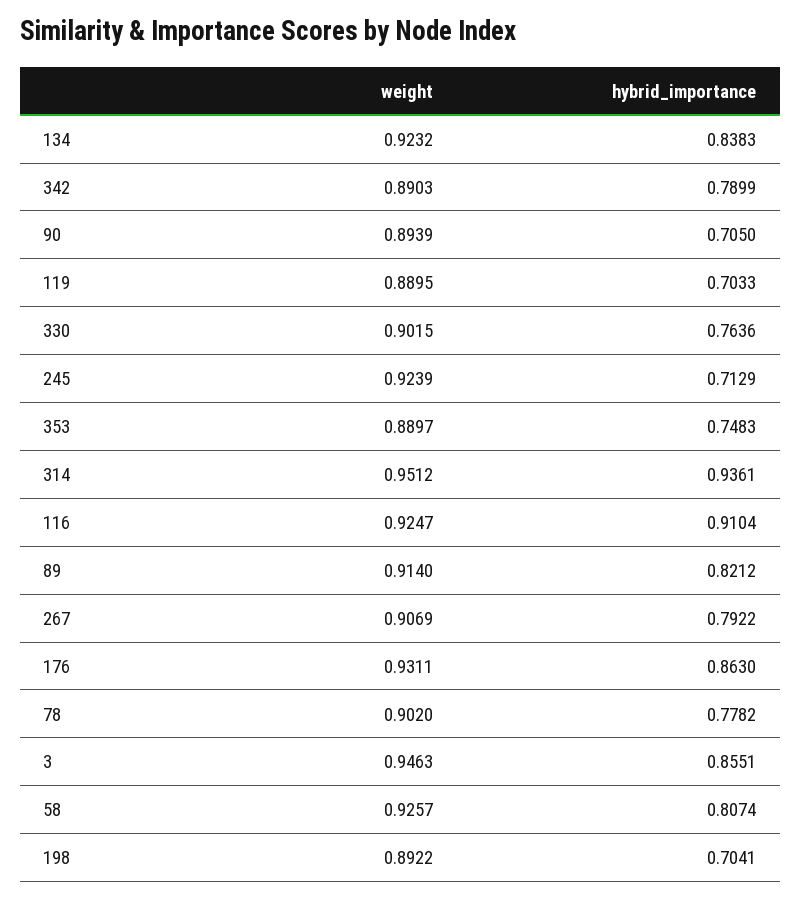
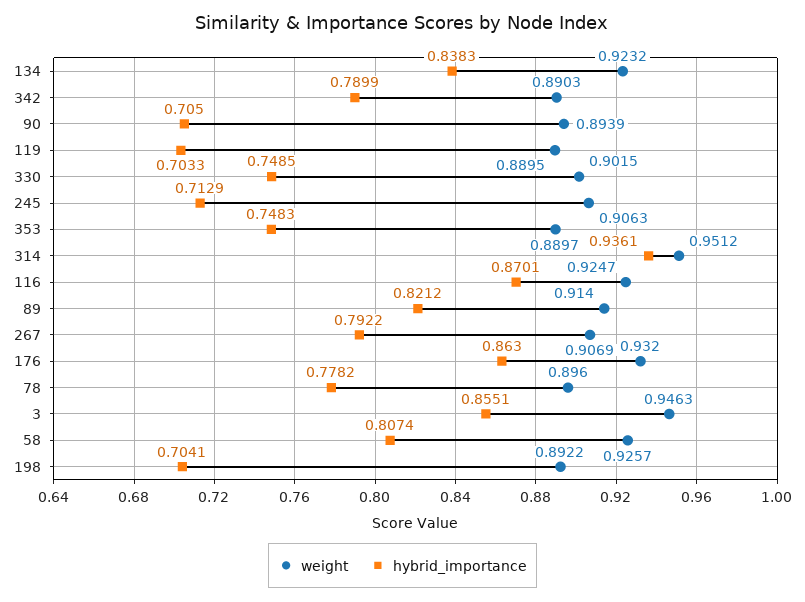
hybrid_importance, 330: 0.7636 -> 0.7485
weight, 245: 0.9239 -> 0.9063
hybrid_importance, 116: 0.9104 -> 0.8701
weight, 176: 0.9311 -> 0.932
weight, 78: 0.902 -> 0.896

